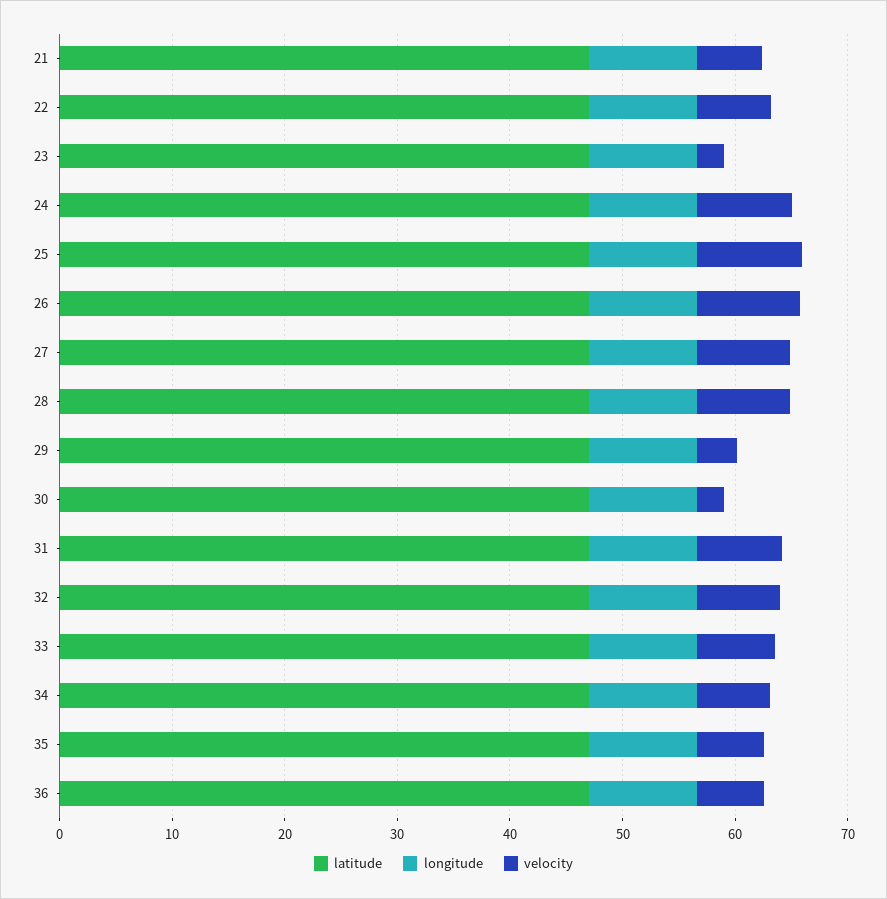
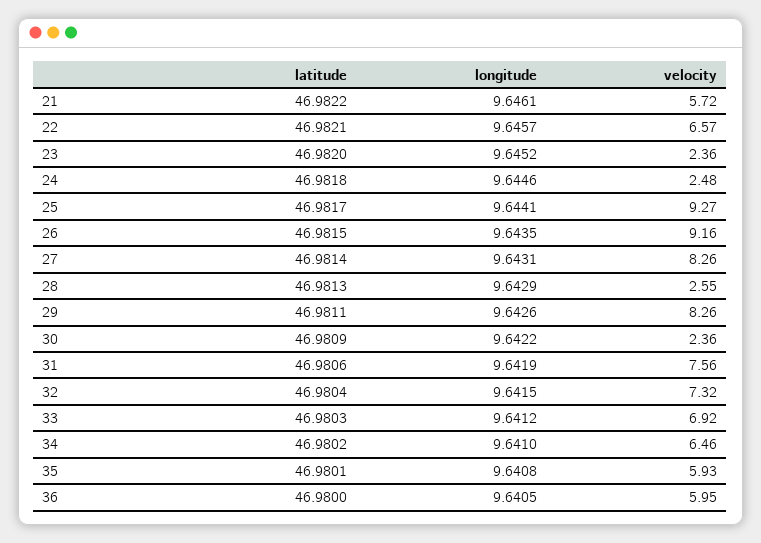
velocity, 24: 8 -> 2.48
velocity, 28: 8 -> 2.55
velocity, 29: 4 -> 8.26

